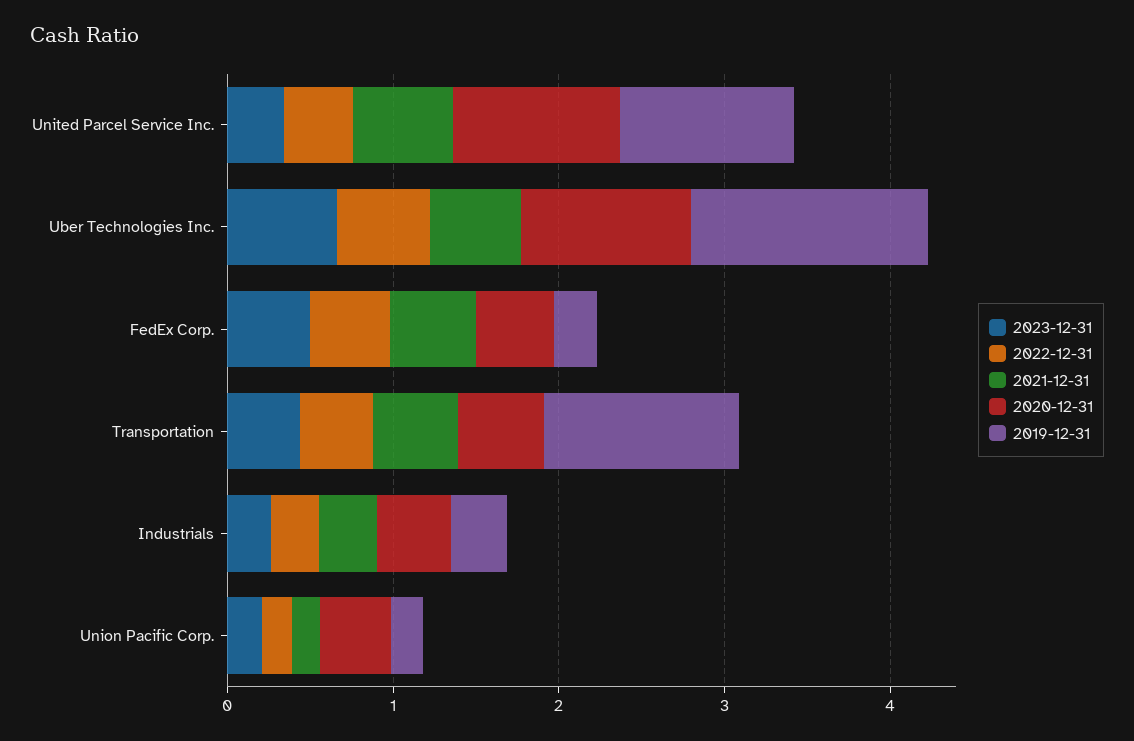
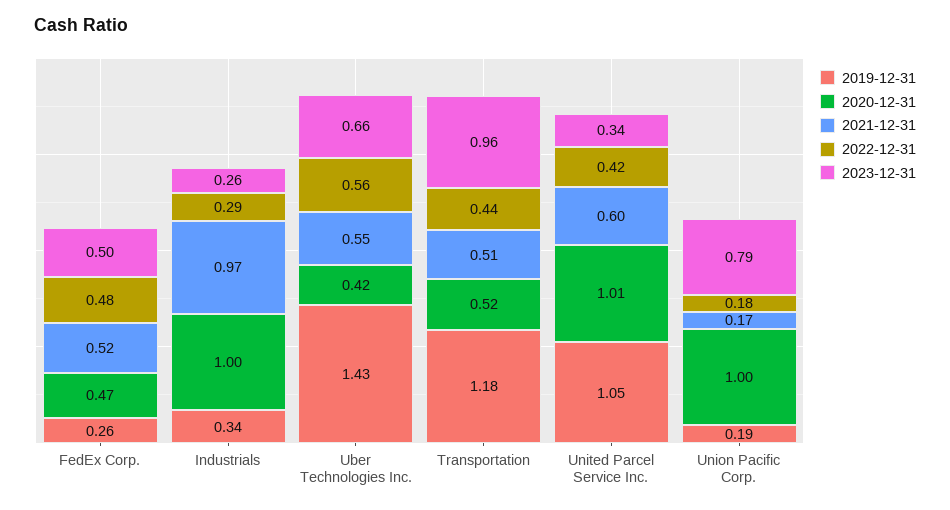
2020-12-31, Uber Technologies Inc.: 1 -> 0.42
2023-12-31, Transportation: 0.4 -> 0.96
2021-12-31, Industrials: 0.4 -> 0.97
2020-12-31, Industrials: 0.4 -> 1
2023-12-31, Union Pacific Corp.: 0.2 -> 0.79
2020-12-31, Union Pacific Corp.: 0.4 -> 1

